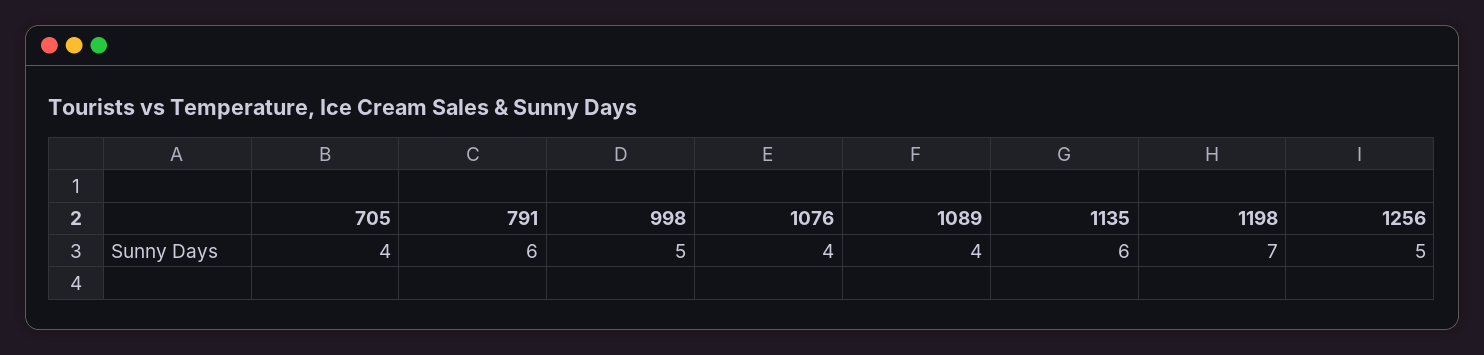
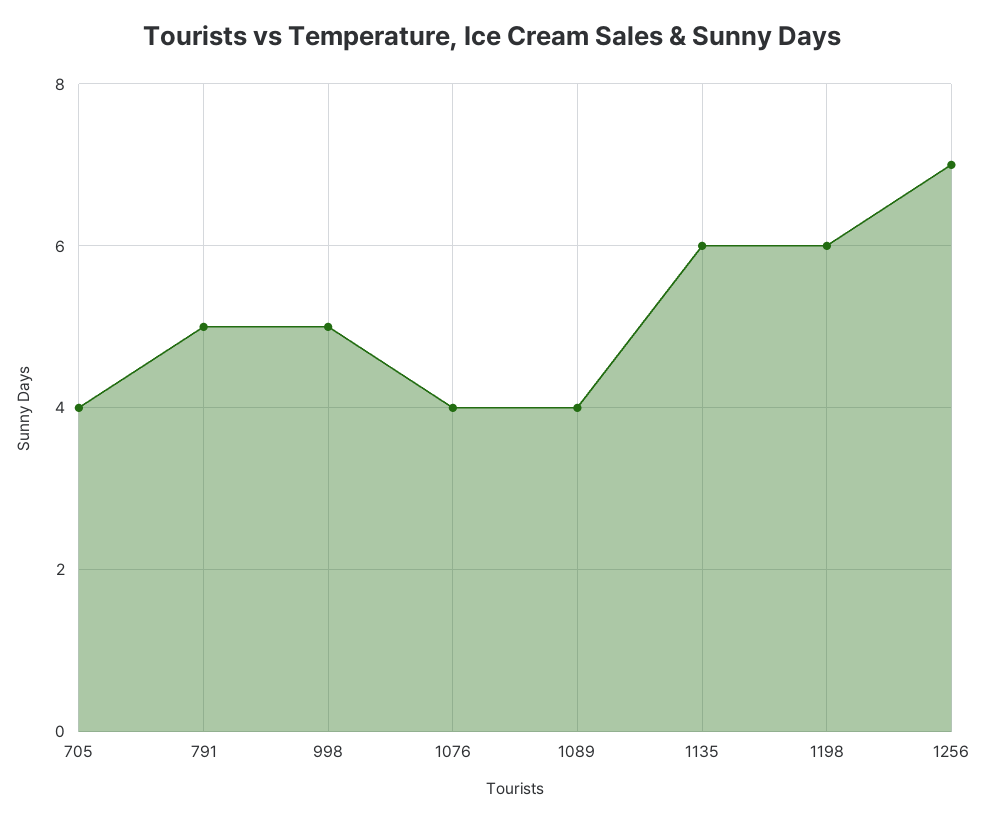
791: 6 -> 5
1198: 7 -> 6
1256: 5 -> 7

